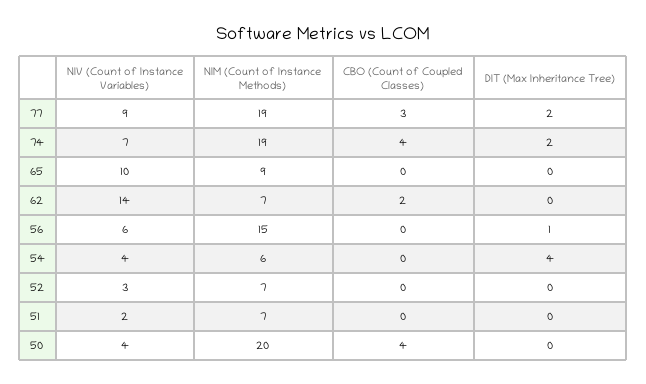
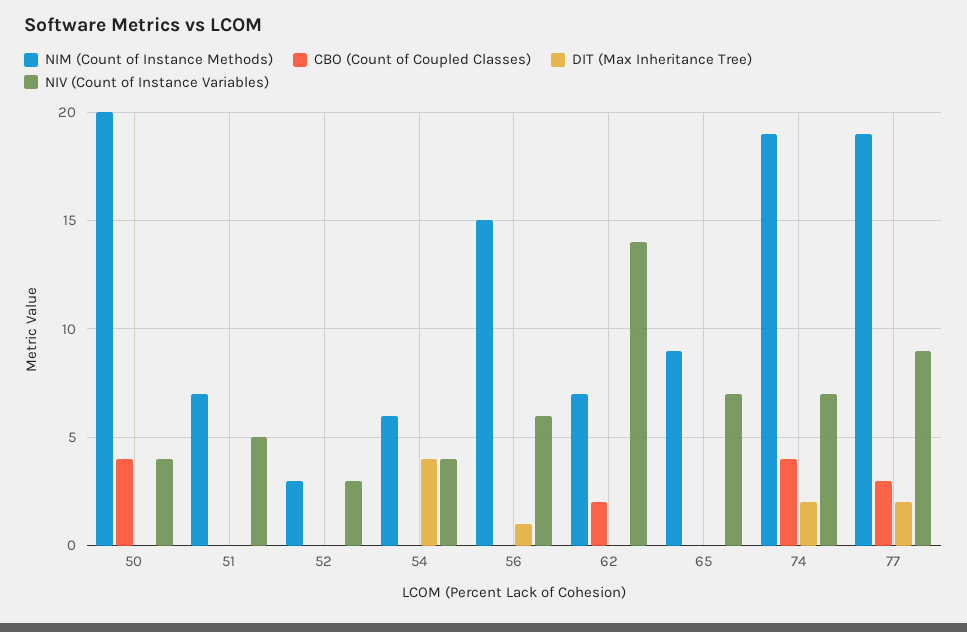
NIV (Count of Instance Variables), 65: 10 -> 7
NIM (Count of Instance Methods), 52: 7 -> 3
NIV (Count of Instance Variables), 51: 2 -> 5

